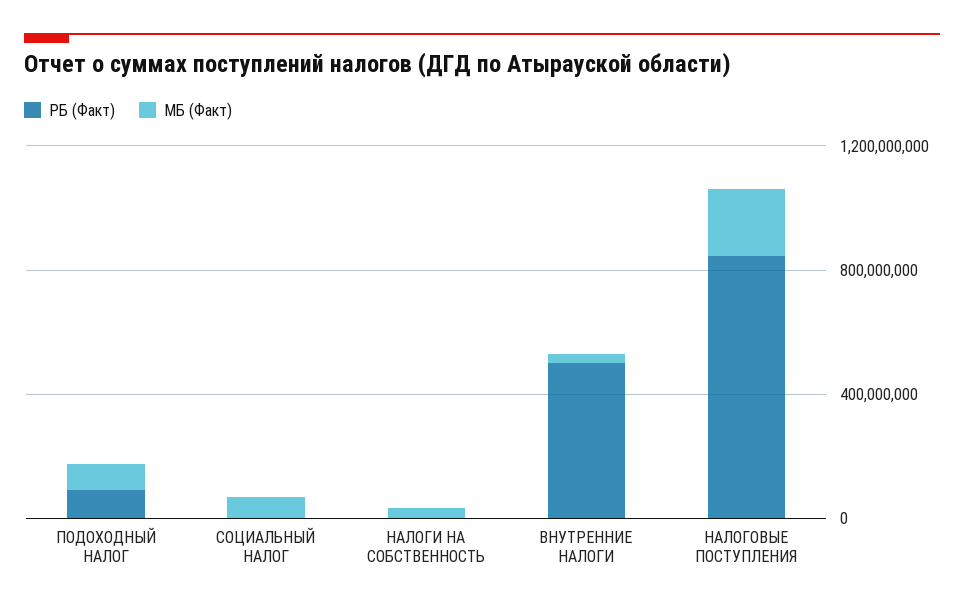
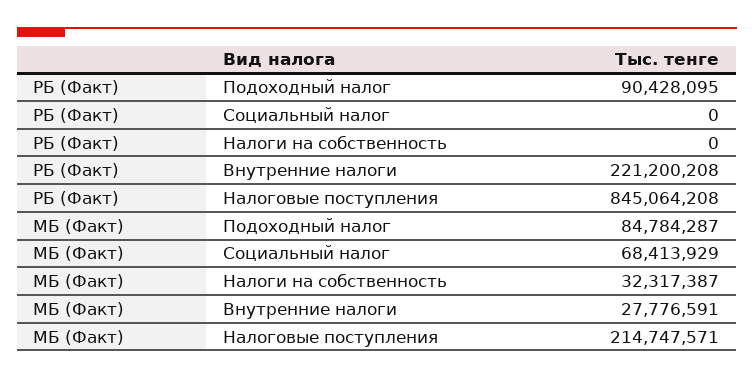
РБ (Факт), ВНУТРЕННИЕ НАЛОГИ: 500000000 -> 221200208

